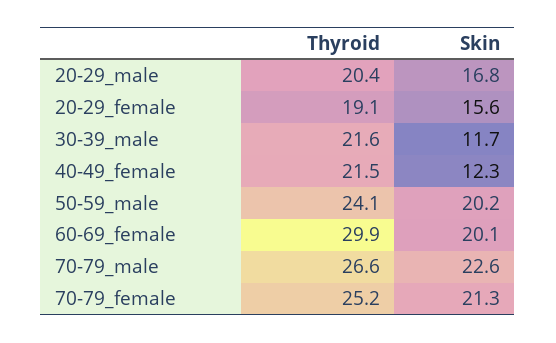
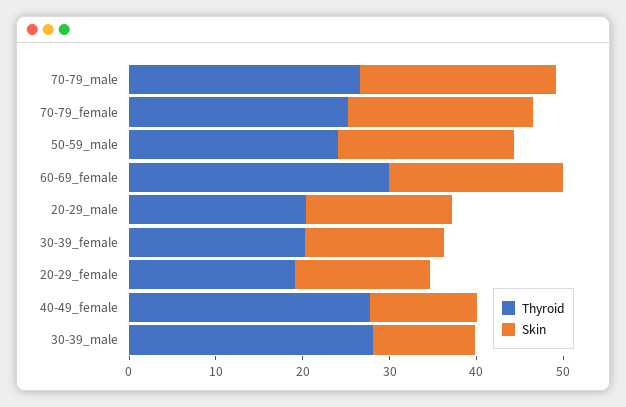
Thyroid, 30-39_male: 21.6 -> 28
Thyroid, 40-49_female: 21.5 -> 28
Thyroid, 30-39_female: none -> 20
Skin, 30-39_female: none -> 16

